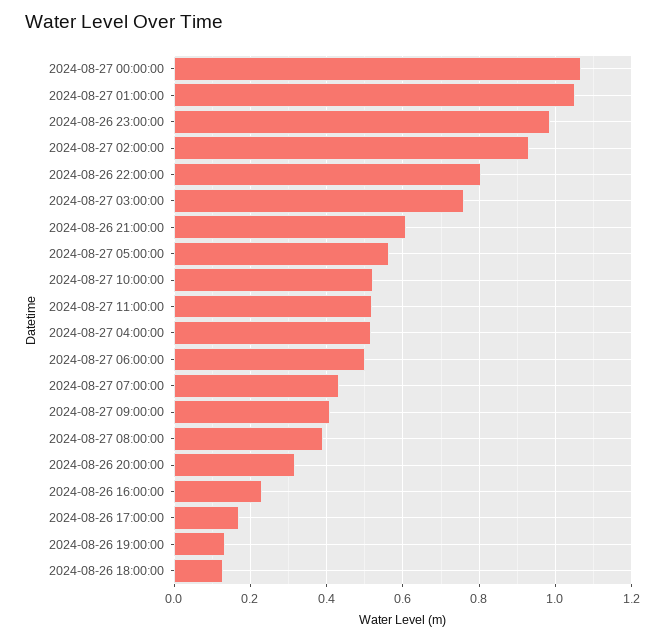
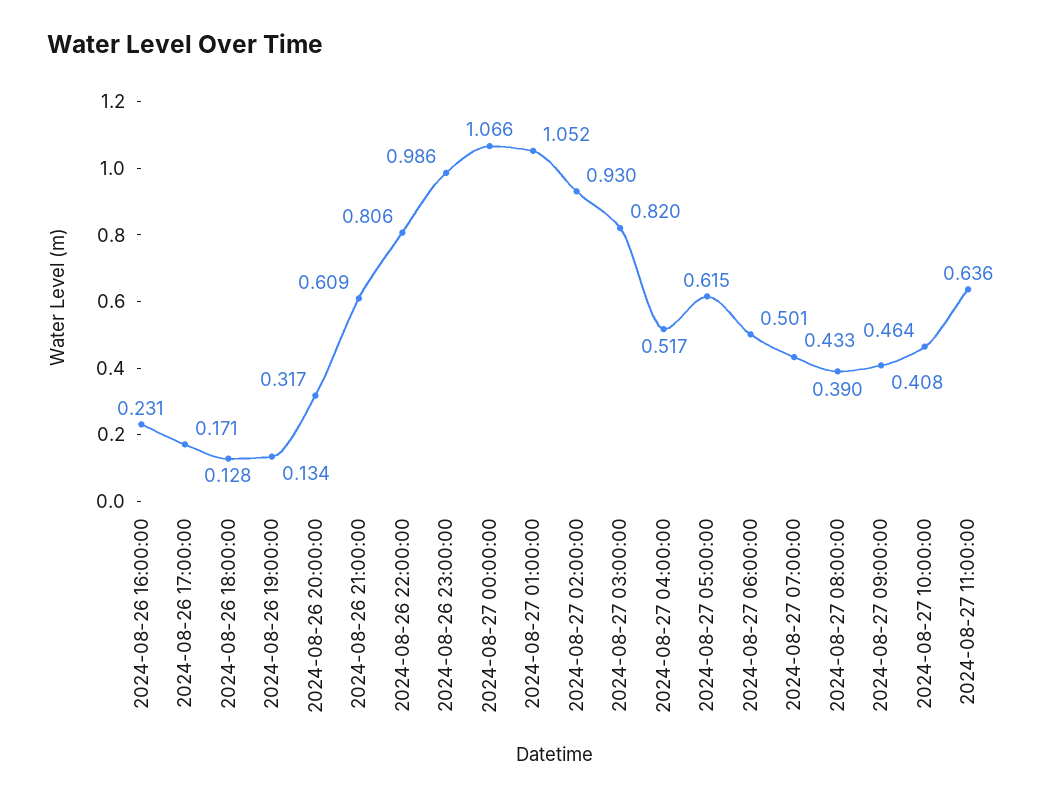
2024-08-27 03:00:00: 0.76 -> 0.82
2024-08-27 05:00:00: 0.56 -> 0.615
2024-08-27 10:00:00: 0.52 -> 0.464
2024-08-27 11:00:00: 0.52 -> 0.636

